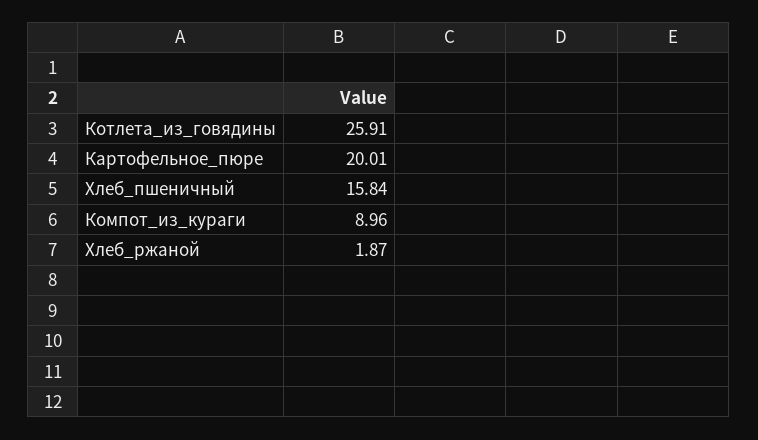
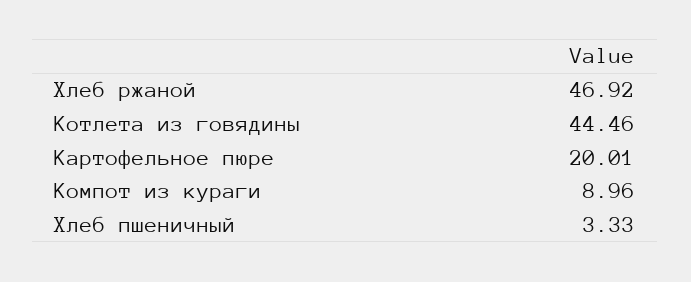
Котлета_из_говядины: 25.91 -> 44.46
Хлеб_пшеничный: 15.84 -> 3.33
Хлеб_ржаной: 1.87 -> 46.92

